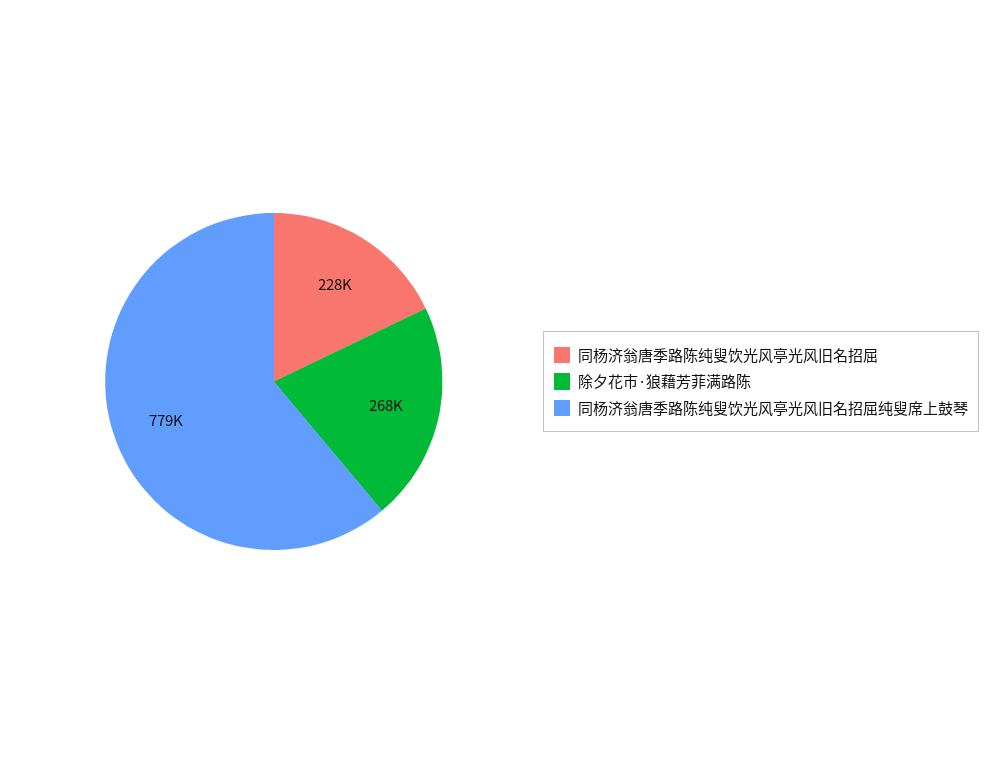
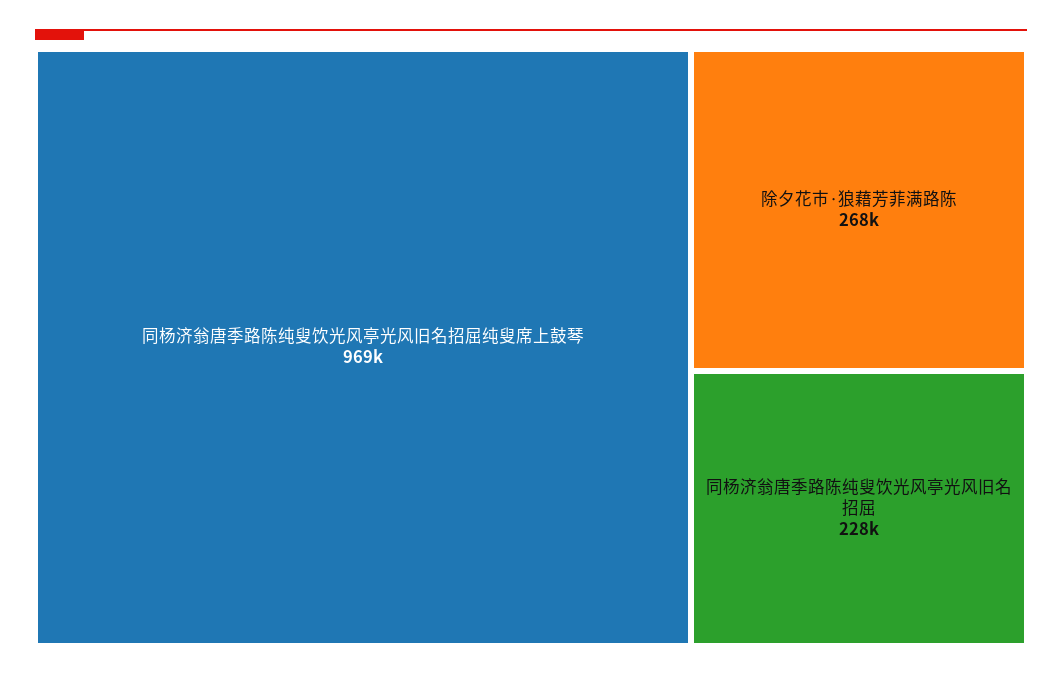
同杨济翁唐季路陈纯叟饮光风亭光风旧名招屈纯叟席上鼓琴: 779000 -> 969000

